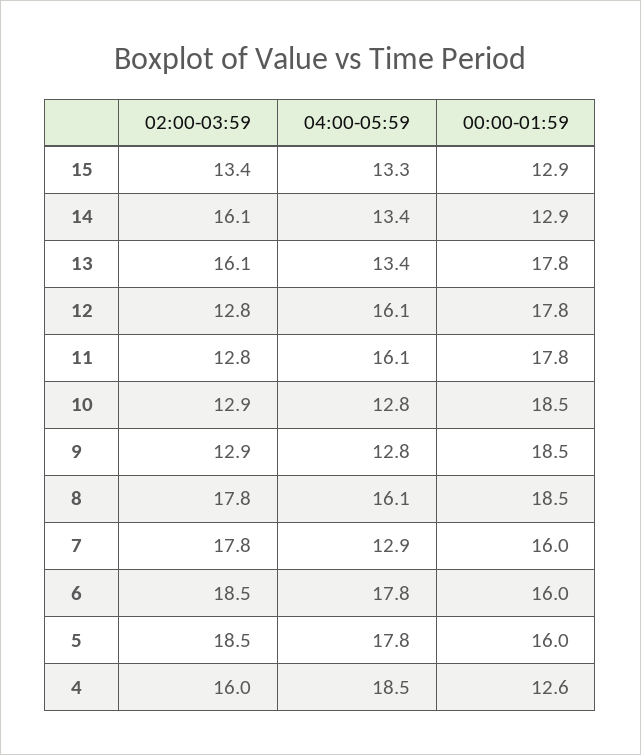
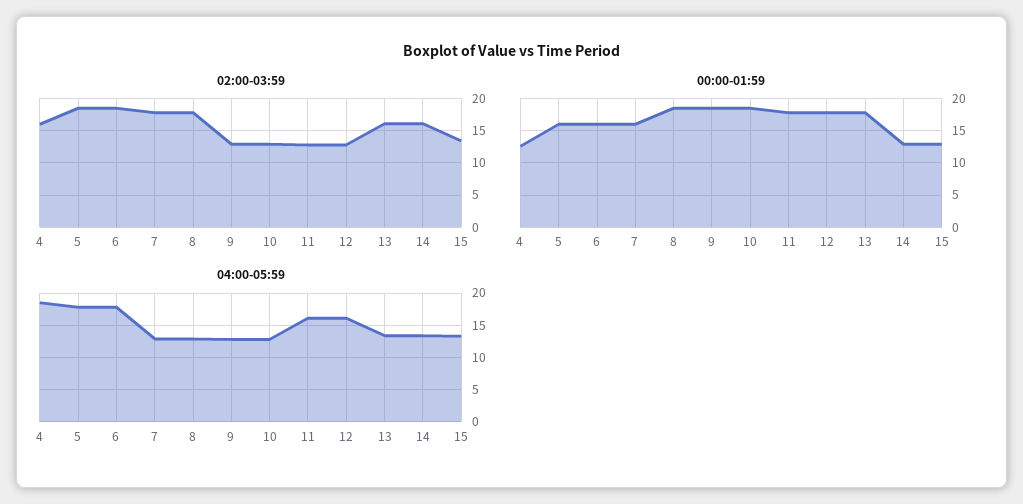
04:00-05:59, 8: 16.1 -> 13

